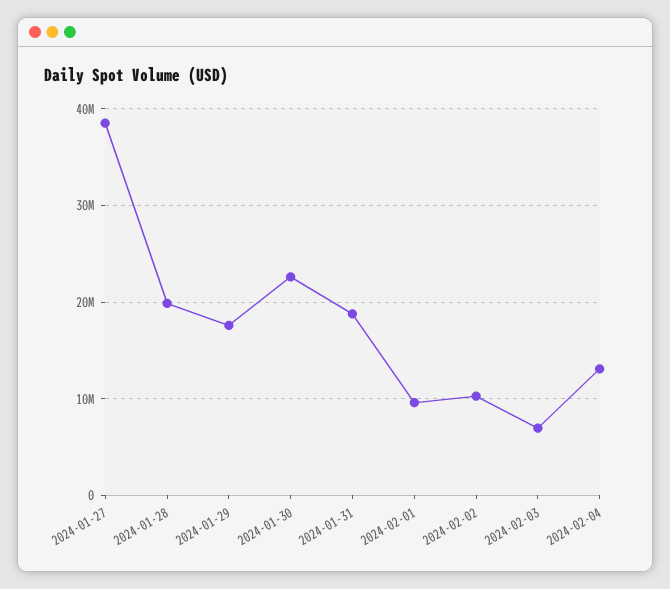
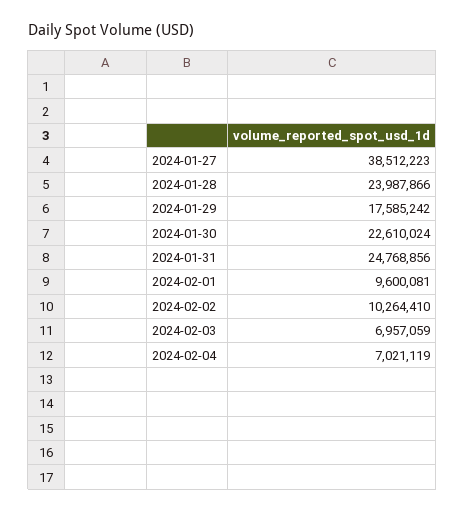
2024-01-28: 20000000 -> 23987866
2024-01-31: 19000000 -> 24768856
2024-02-04: 13000000 -> 7021119

